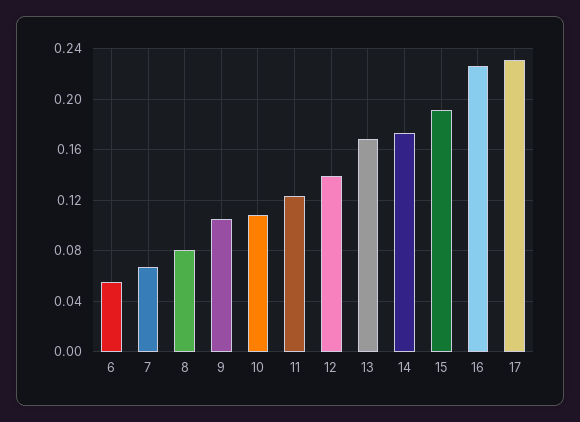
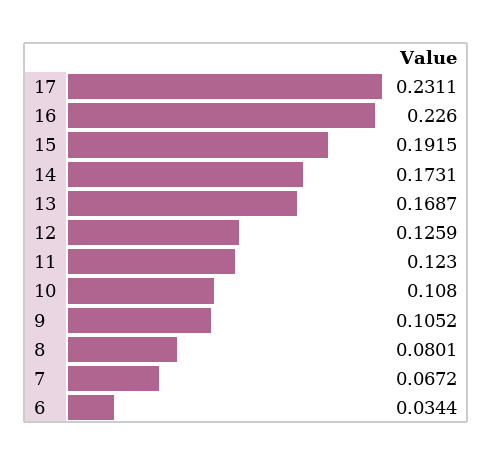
6: 0.055 -> 0.0344
12: 0.14 -> 0.1259

